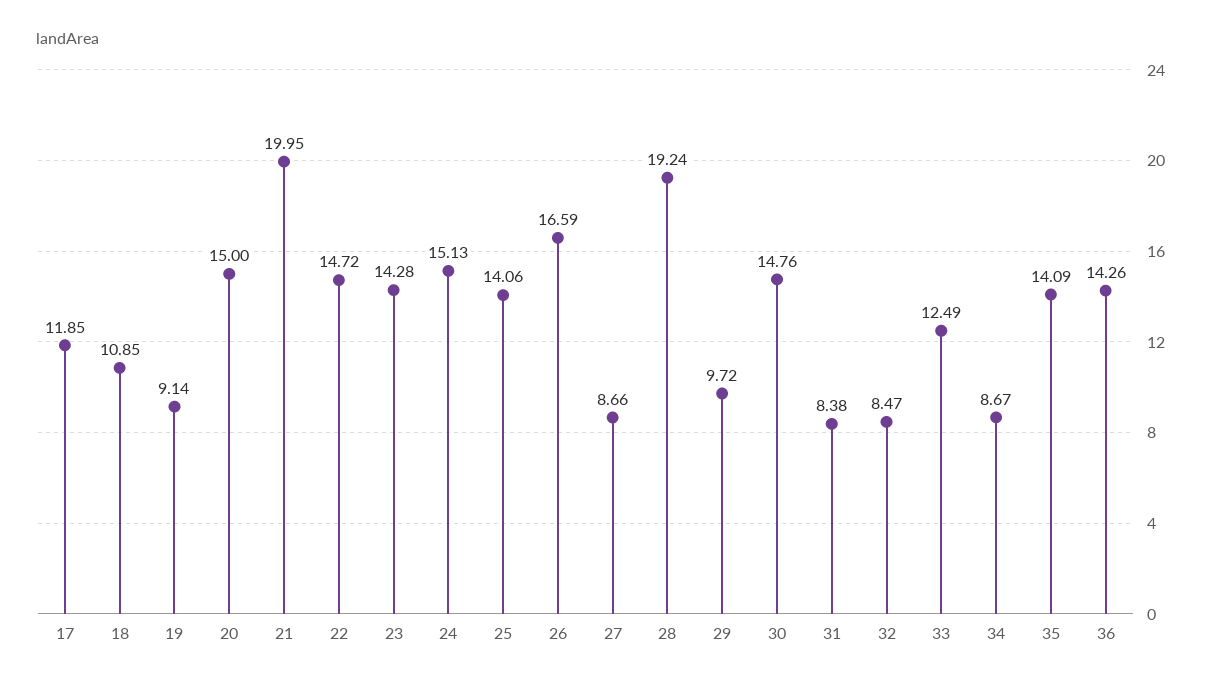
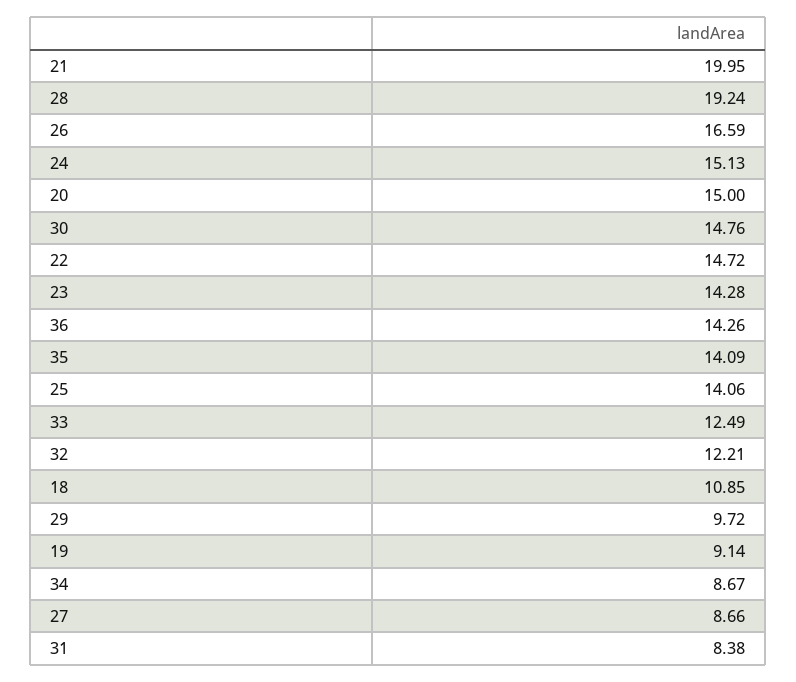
17: 11.85 -> none
32: 8.47 -> 12.21

